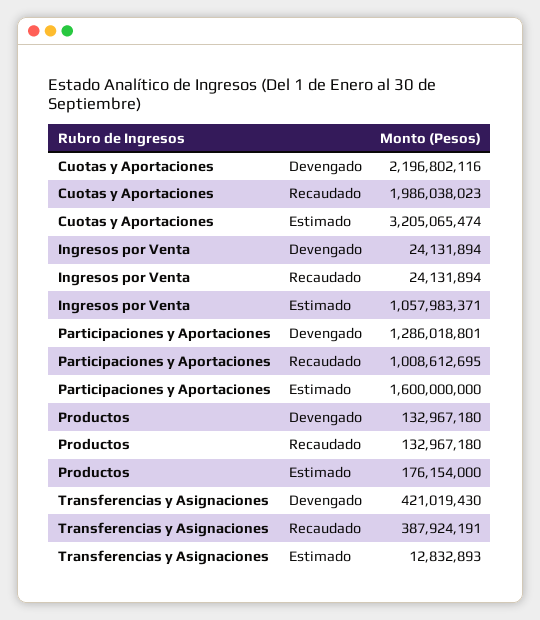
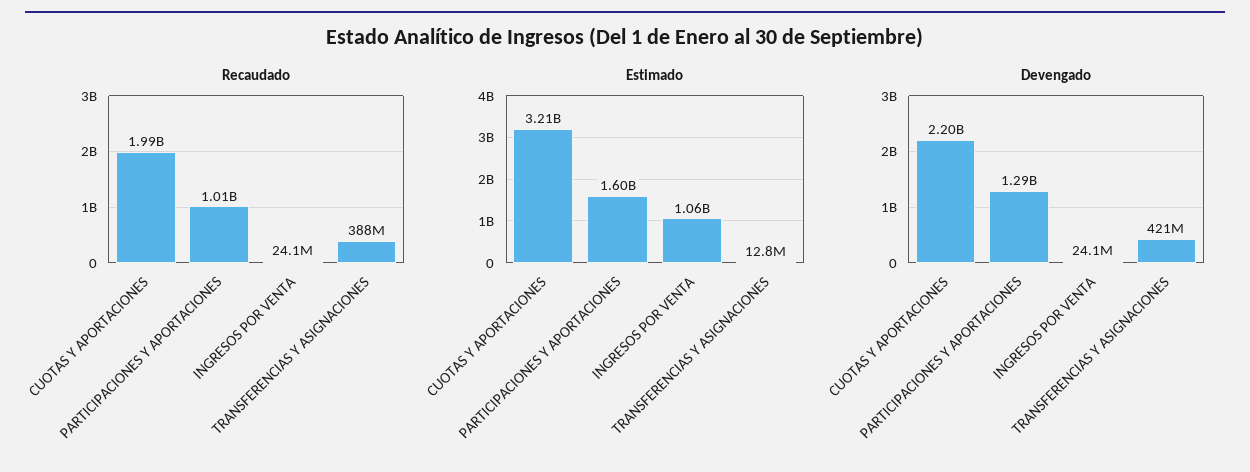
Devengado, Productos: 132967180 -> none
Recaudado, Productos: 132967180 -> none
Estimado, Productos: 176154000 -> none

